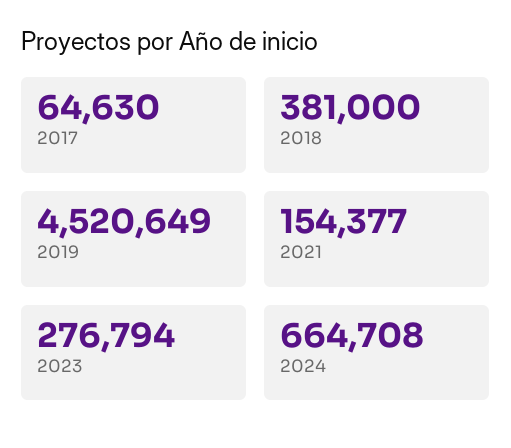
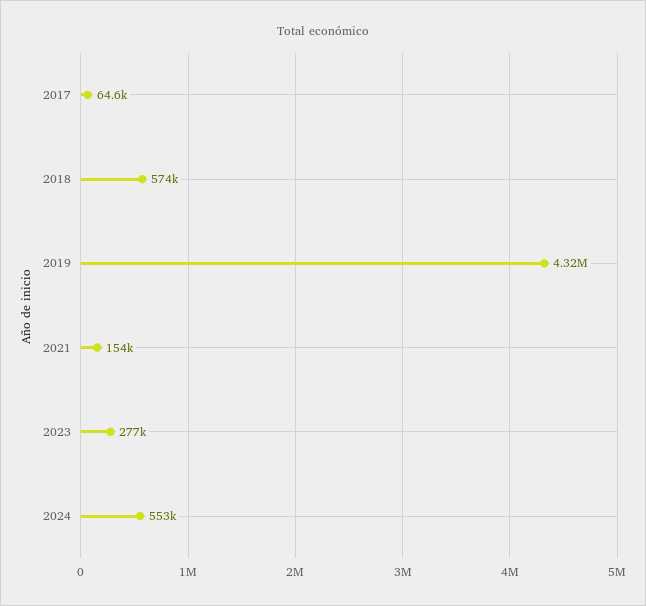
2018: 381000 -> 574000
2019: 4520649 -> 4320000
2024: 664708 -> 553000

